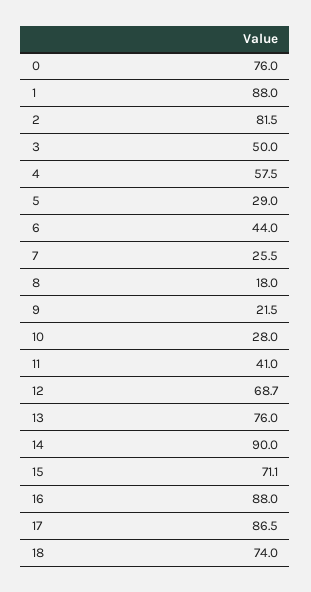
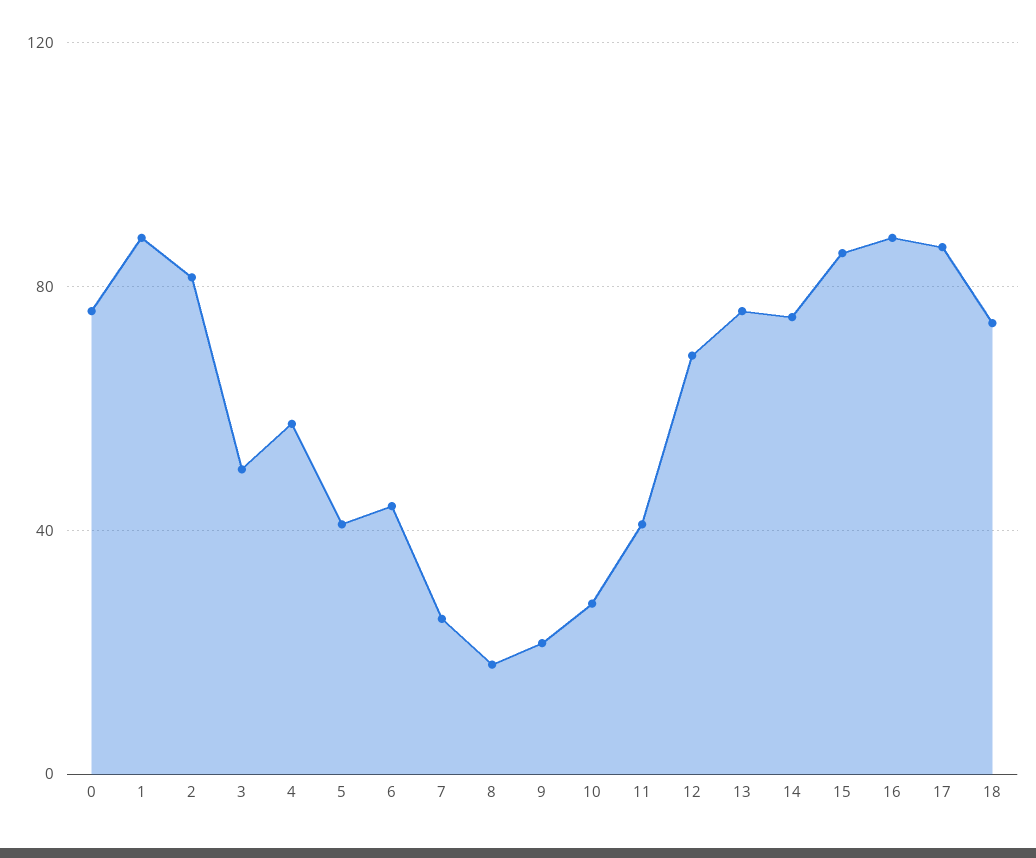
5: 29 -> 40
14: 90 -> 75
15: 71.1 -> 85

